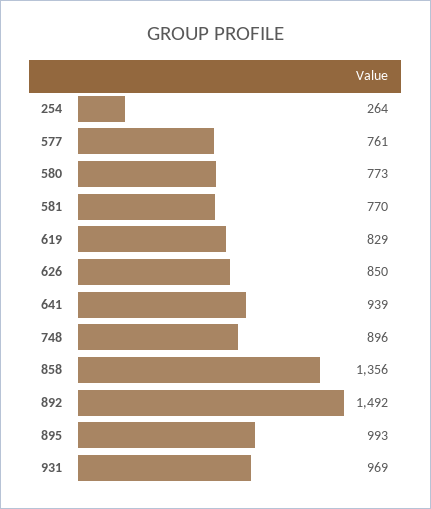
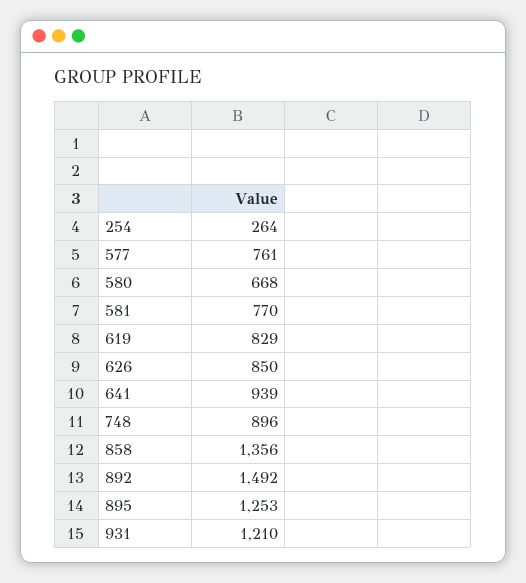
580: 773 -> 668
895: 993 -> 1253
931: 969 -> 1210

